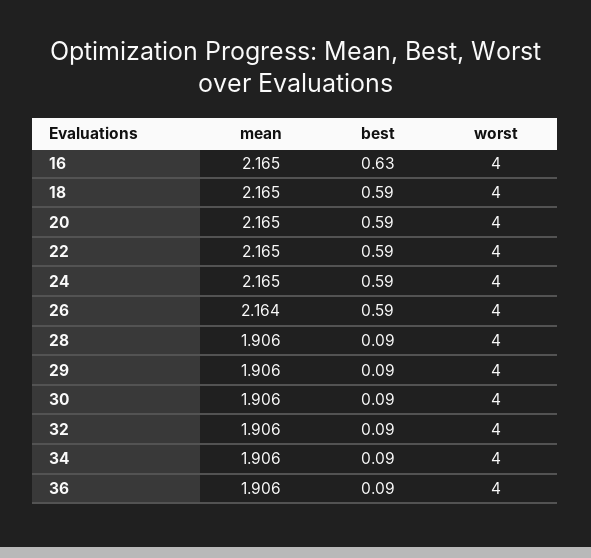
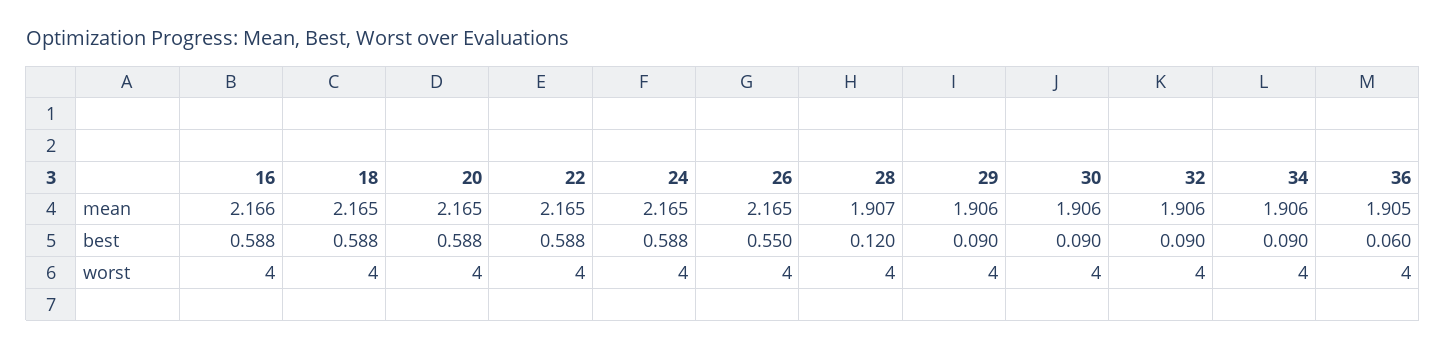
mean, 16: 2.165 -> 2.166
best, 16: 0.63 -> 0.588
mean, 26: 2.164 -> 2.165
best, 26: 0.59 -> 0.55
mean, 28: 1.906 -> 1.907
best, 28: 0.09 -> 0.12
mean, 36: 1.906 -> 1.905
best, 36: 0.09 -> 0.06

